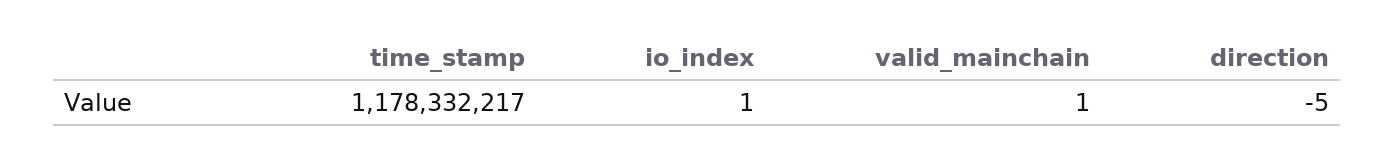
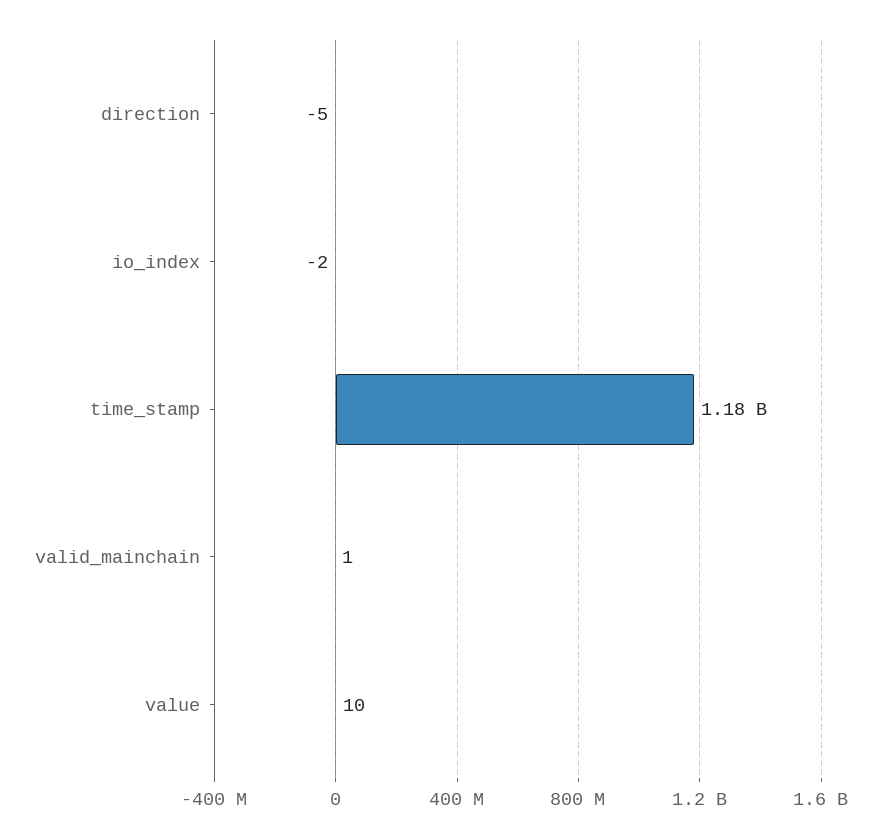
io_index: 1 -> -2
value: none -> 10

